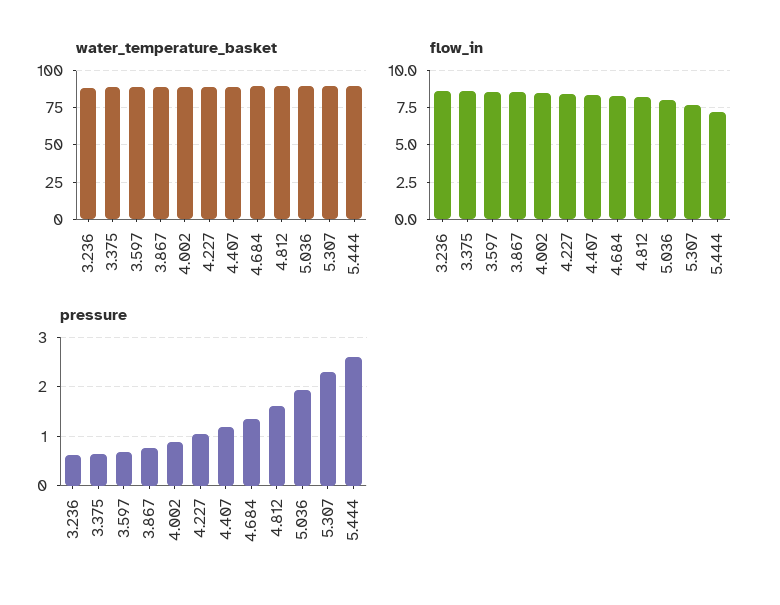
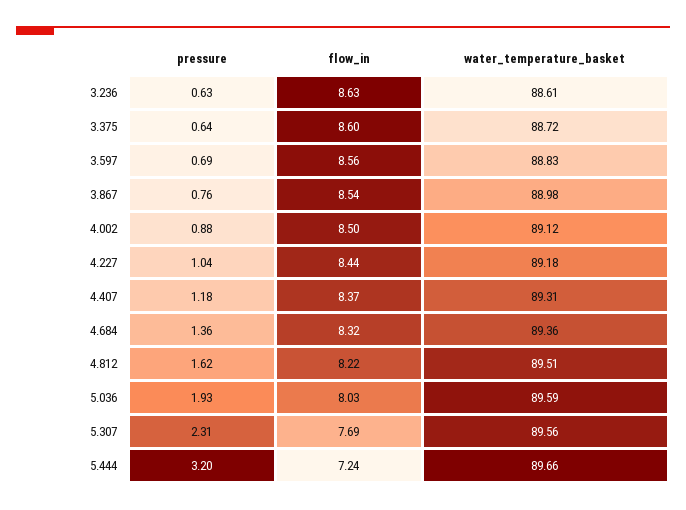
pressure, 5.444: 2.6 -> 3.2

